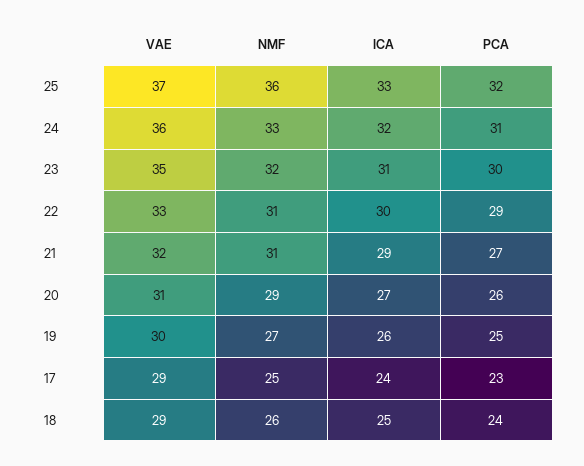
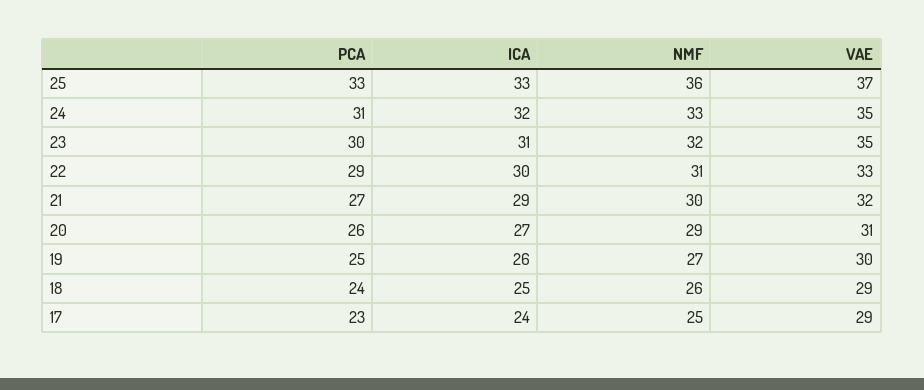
PCA, 25: 32 -> 33
VAE, 24: 36 -> 35
NMF, 21: 31 -> 30

